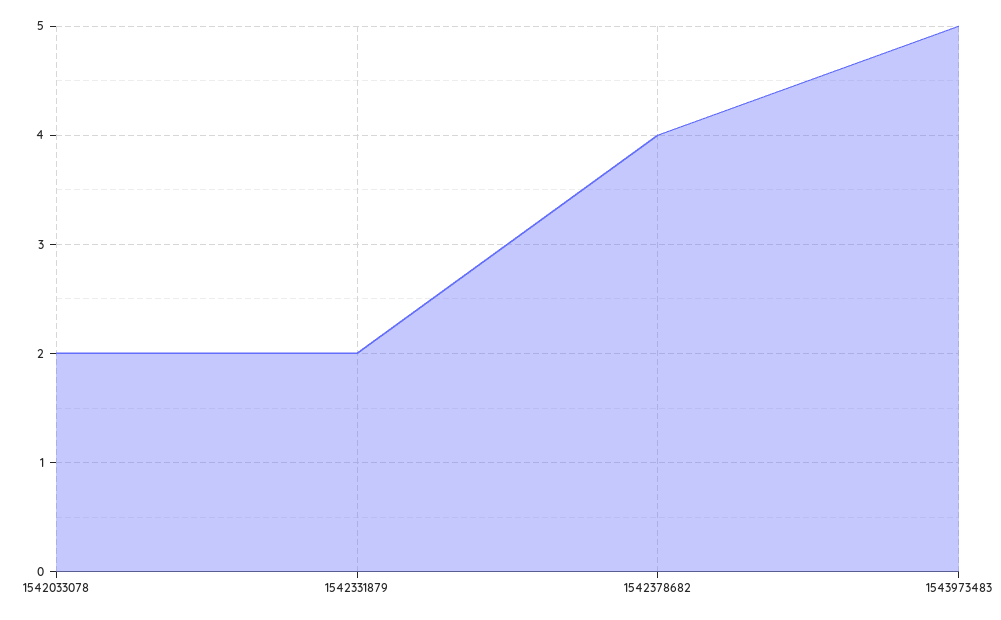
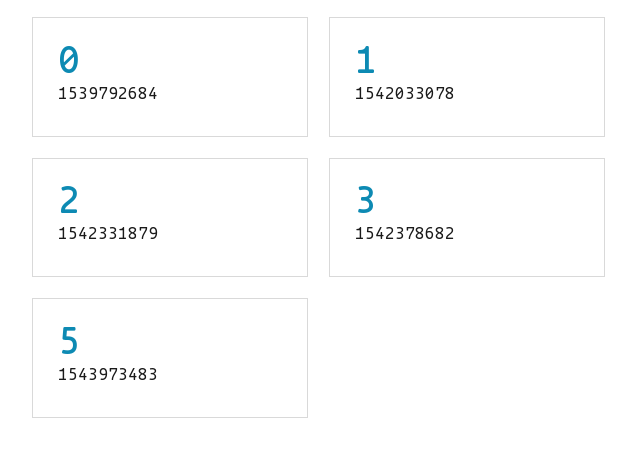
1542033078: 2 -> 1
1542378682: 4 -> 3
1539792684: none -> 0

